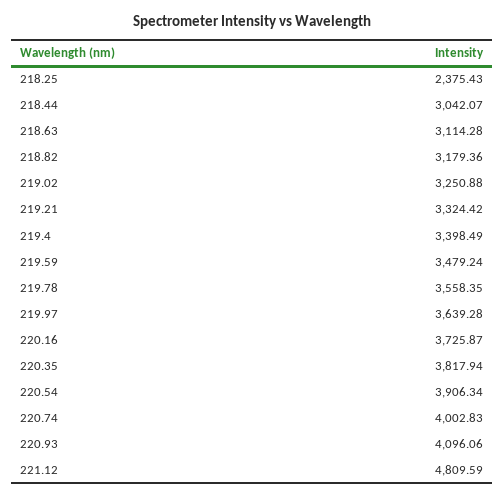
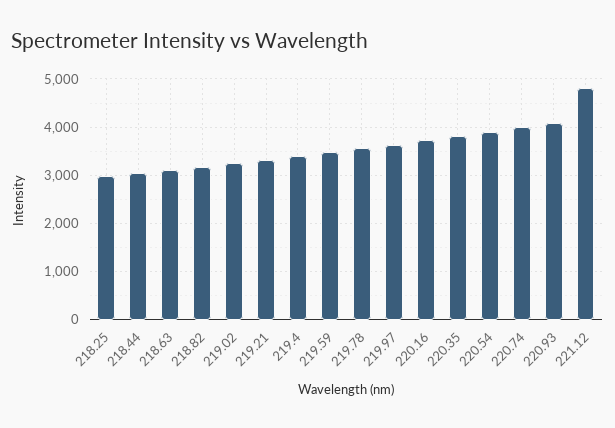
218.25: 2375.43 -> 3000

